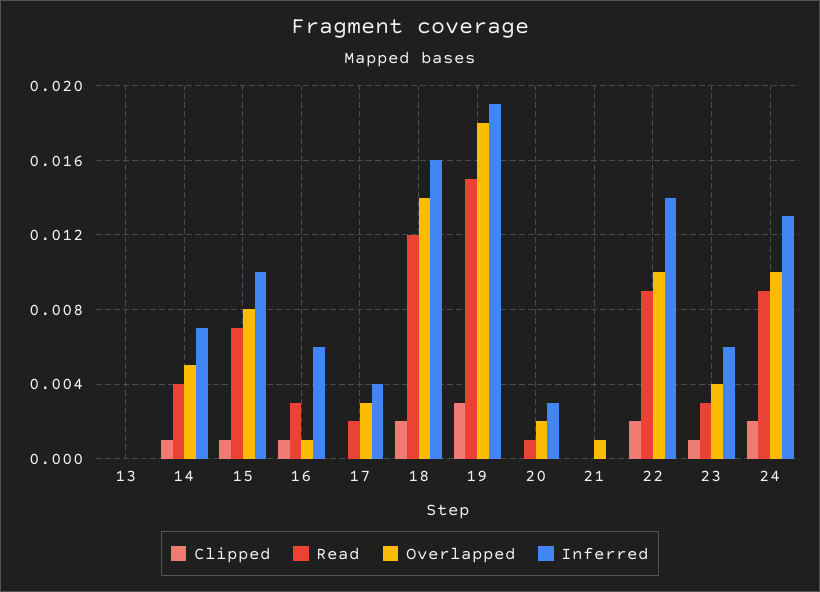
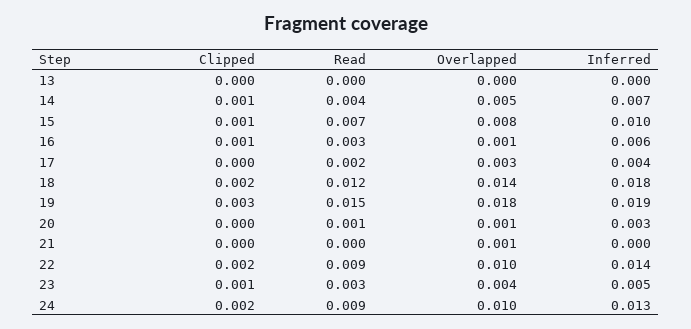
Inferred, 18: 0.016 -> 0.018
Overlapped, 20: 0.002 -> 0.001
Inferred, 23: 0.006 -> 0.005

